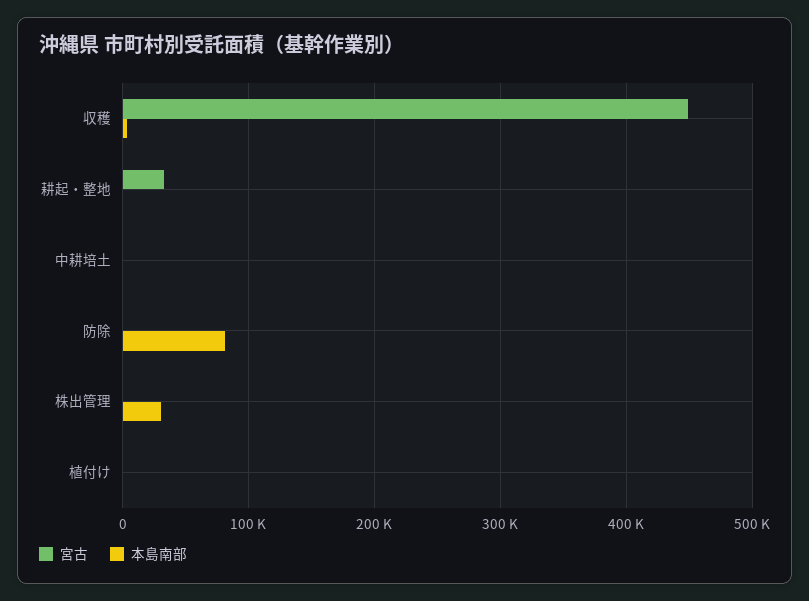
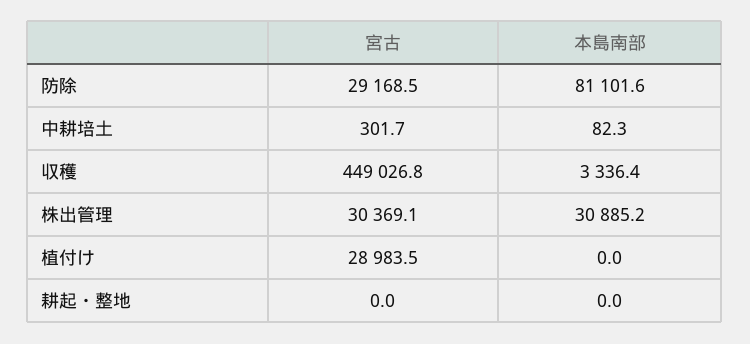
宮古, 耕起・整地: 30000 -> 0
宮古, 防除: 0 -> 29168.5
宮古, 株出管理: 0 -> 30369.1
宮古, 植付け: 0 -> 28983.5

